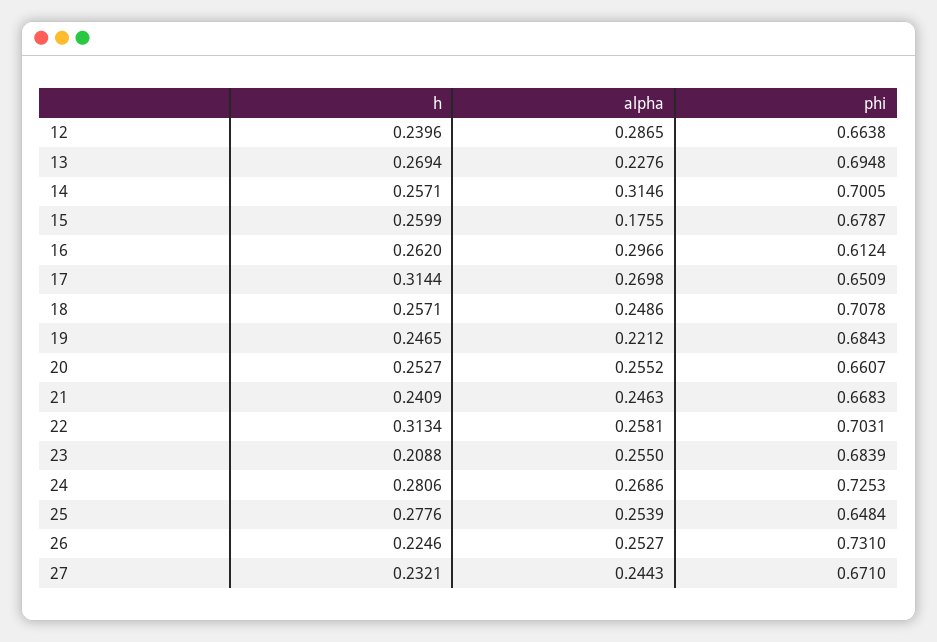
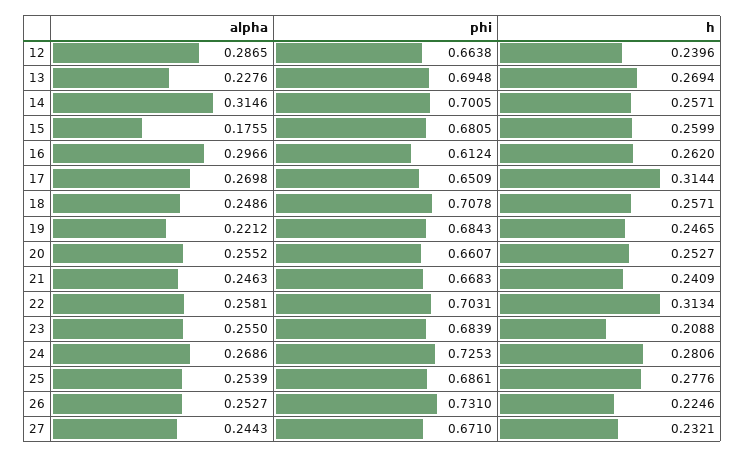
phi, 15: 0.6787 -> 0.6805
phi, 25: 0.6484 -> 0.6861

